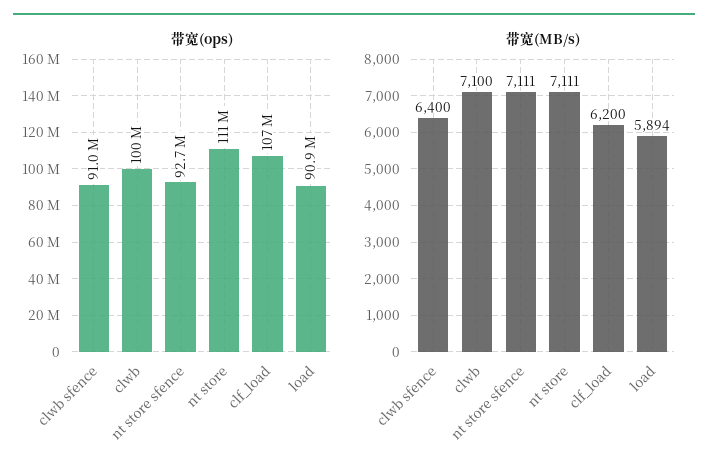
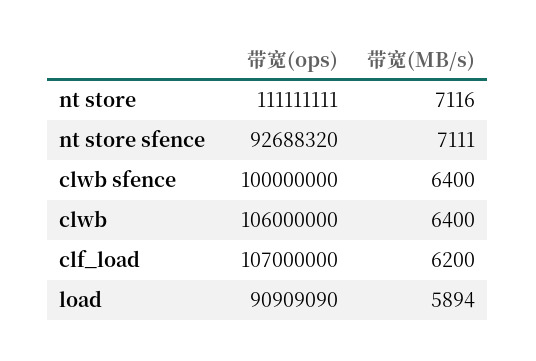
带宽(ops), clwb sfence: 91000000 -> 100000000
带宽(ops), clwb: 100000000 -> 106000000
带宽(MB/s), clwb: 7100 -> 6400
带宽(MB/s), nt store: 7111 -> 7116

